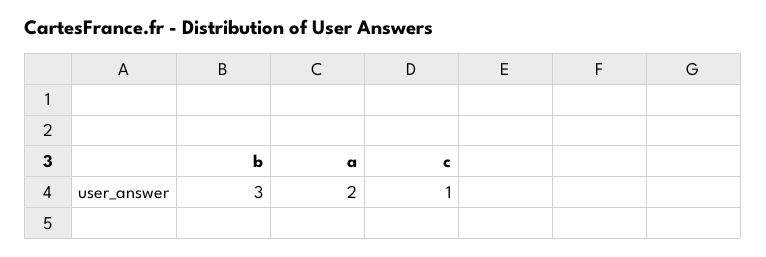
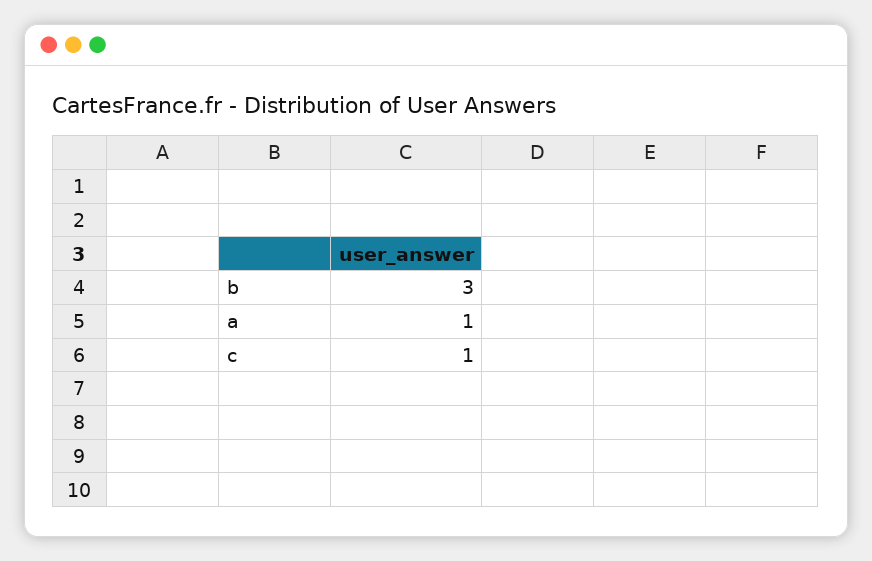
a: 2 -> 1

